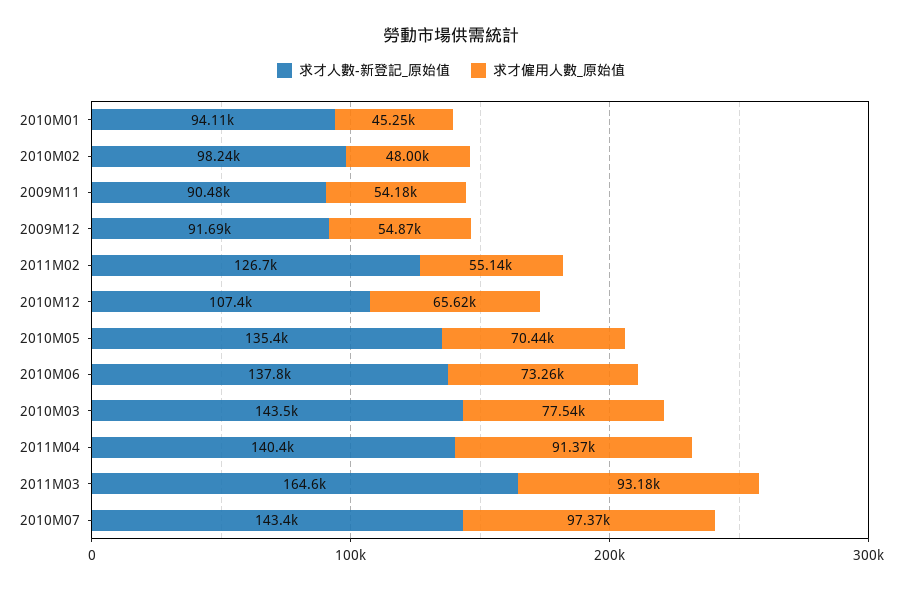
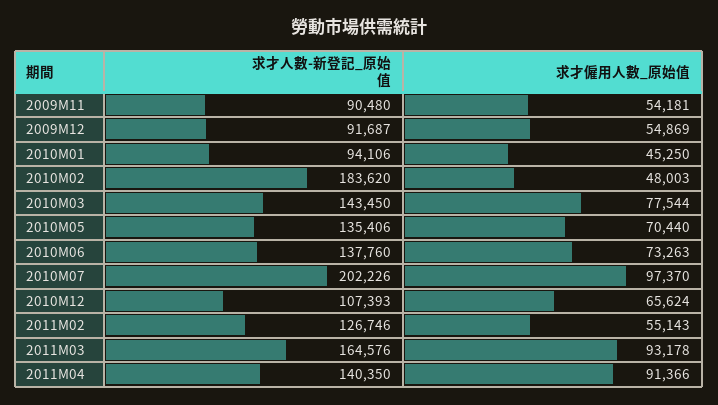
求才人數-新登記_原始值, 2010M02: 98240 -> 183620
求才人數-新登記_原始值, 2010M07: 143400 -> 202226

